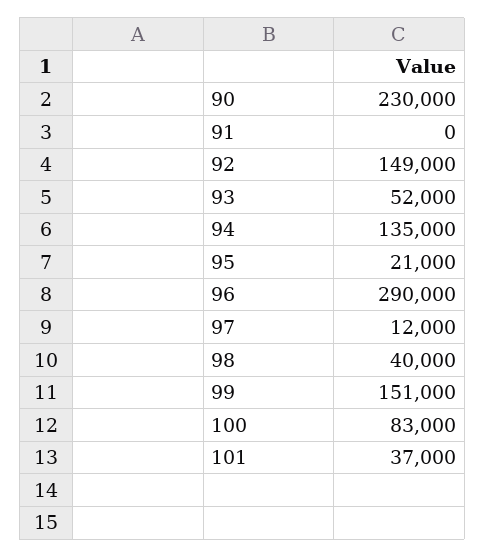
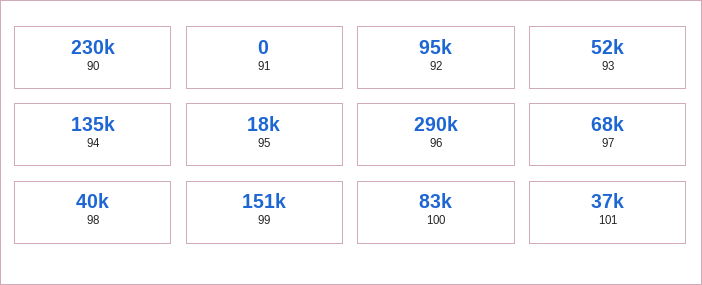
92: 149000 -> 95000
95: 21000 -> 18000
97: 12000 -> 68000

